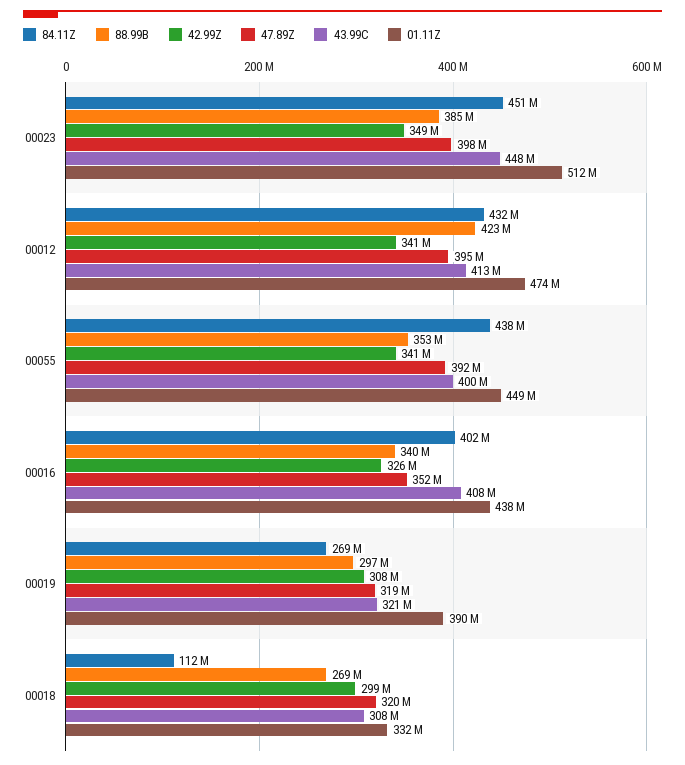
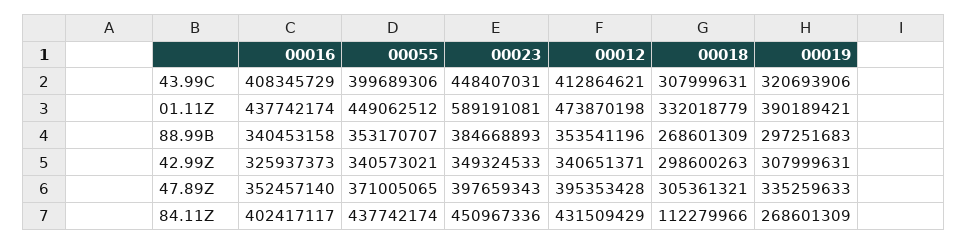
01.11Z, 00023: 512000000 -> 589191081
88.99B, 00012: 423000000 -> 353541196
47.89Z, 00055: 392000000 -> 371005065
47.89Z, 00019: 319000000 -> 335259633
47.89Z, 00018: 320000000 -> 305361321

